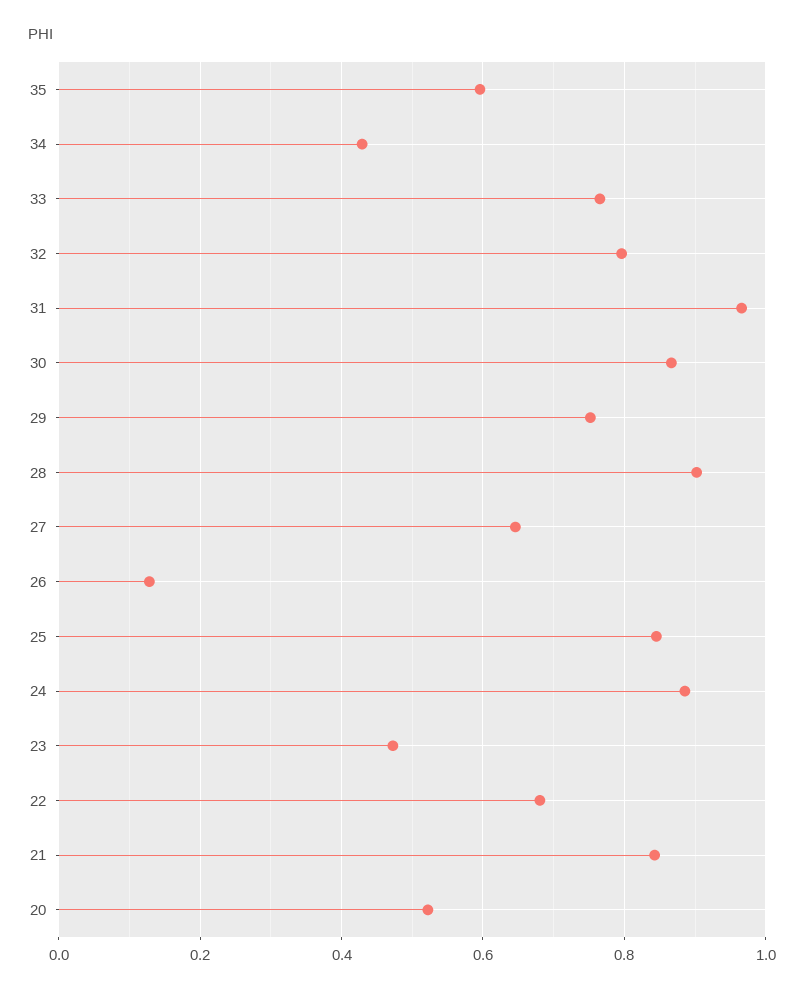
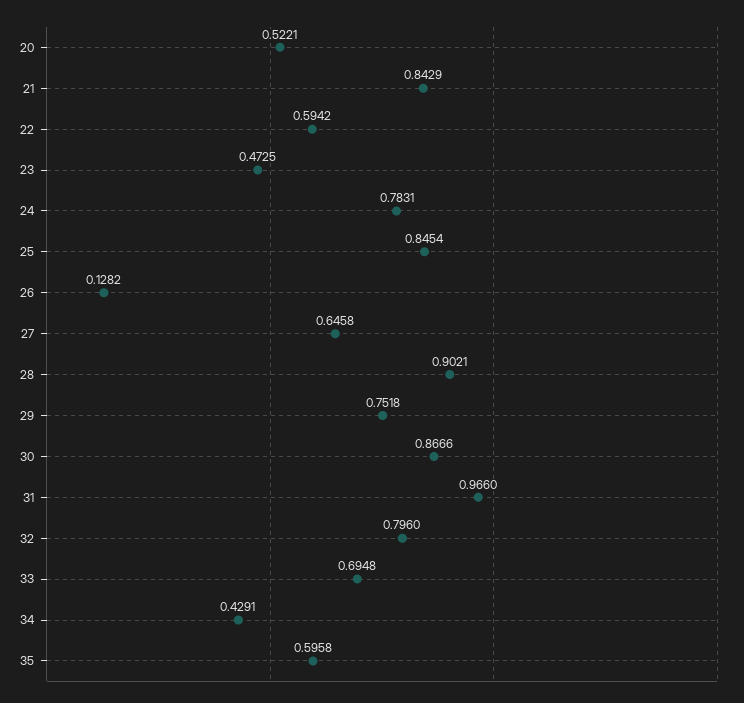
33: 0.76 -> 0.6948
24: 0.88 -> 0.7831
22: 0.68 -> 0.5942

